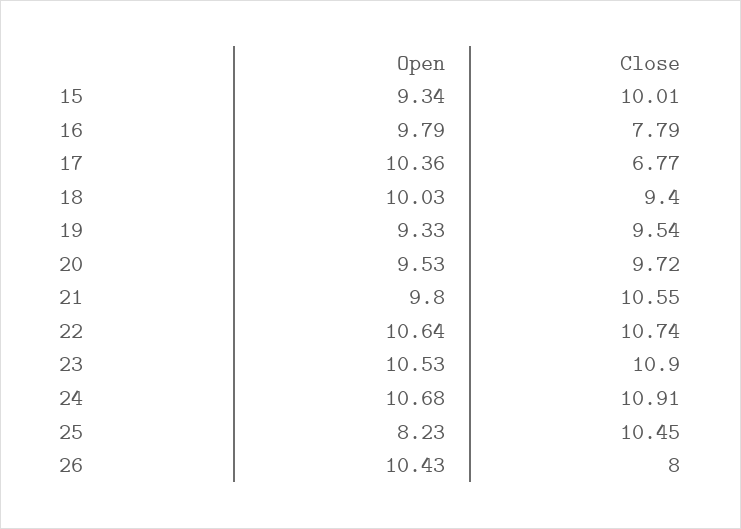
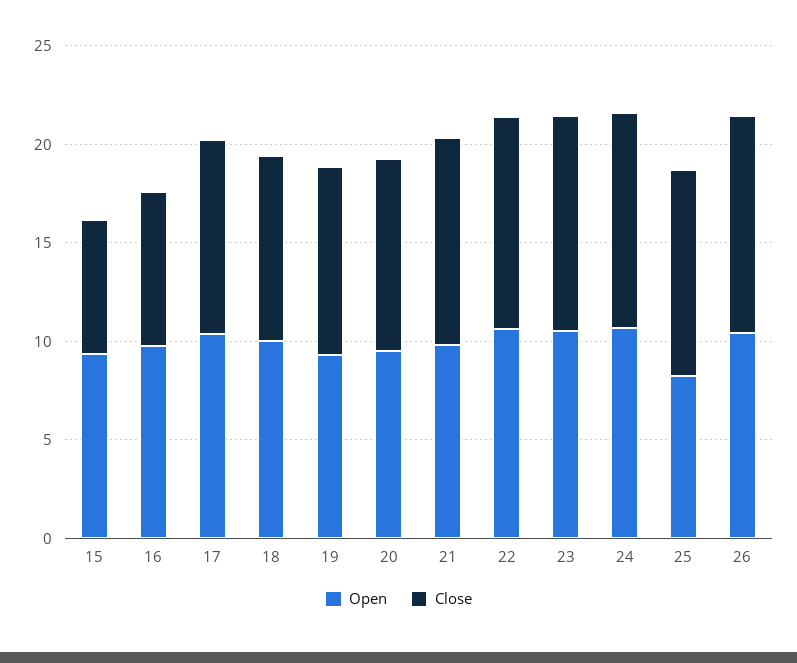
Close, 15: 10.01 -> 7
Close, 17: 6.77 -> 10
Close, 26: 8 -> 11

